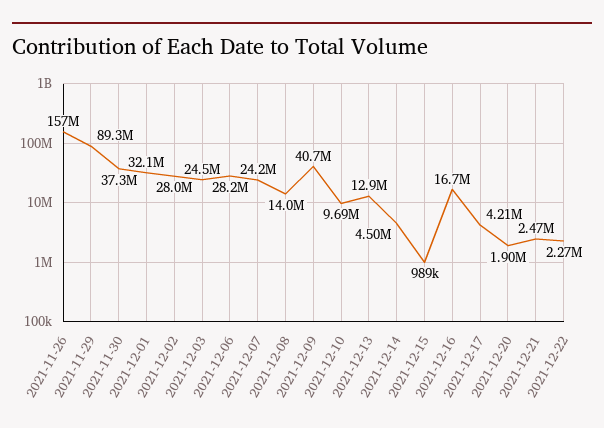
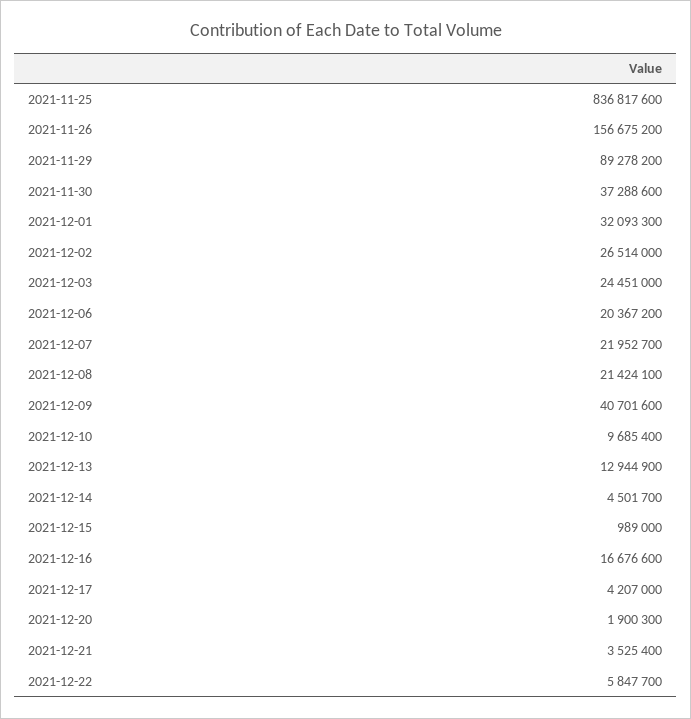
2021-12-02: 28000000 -> 26514000
2021-12-06: 28200000 -> 20367200
2021-12-07: 24200000 -> 21952700
2021-12-08: 14000000 -> 21424100
2021-12-21: 2470000 -> 3525400
2021-12-22: 2270000 -> 5847700
2021-11-25: none -> 836817600

